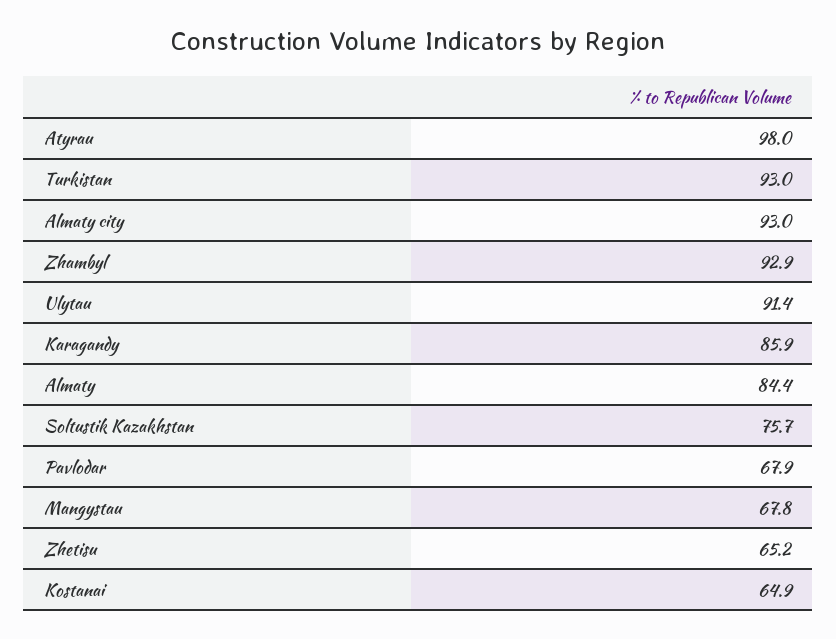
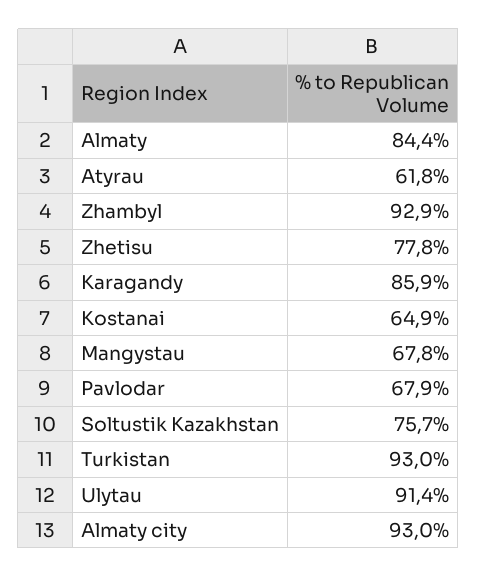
Atyrau: 98 -> 61.8
Zhetisu: 65.2 -> 77.8

